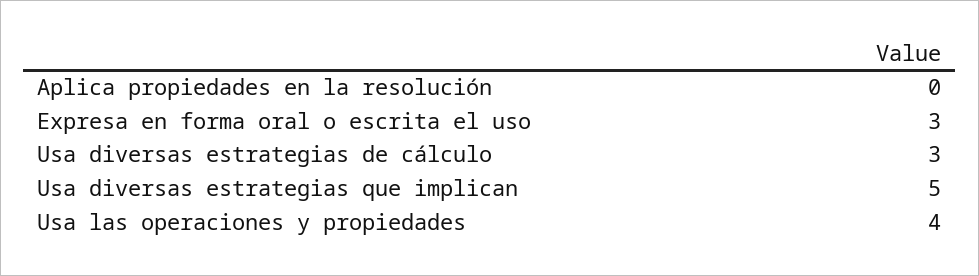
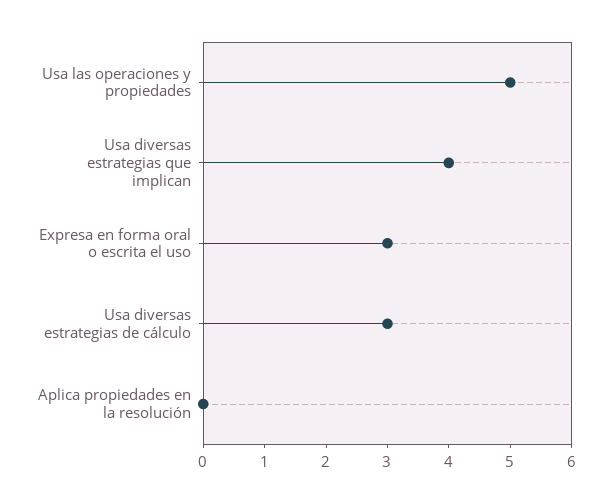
Usa diversas estrategias que implican: 5 -> 4
Usa las operaciones y propiedades: 4 -> 5

